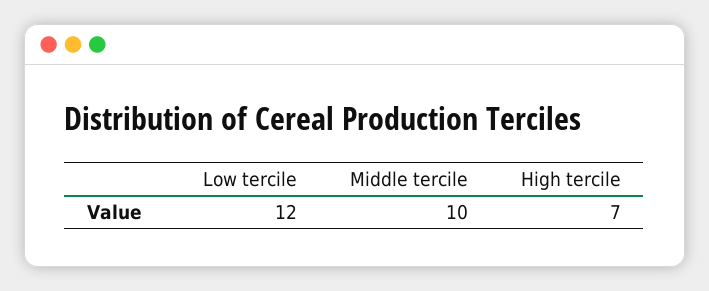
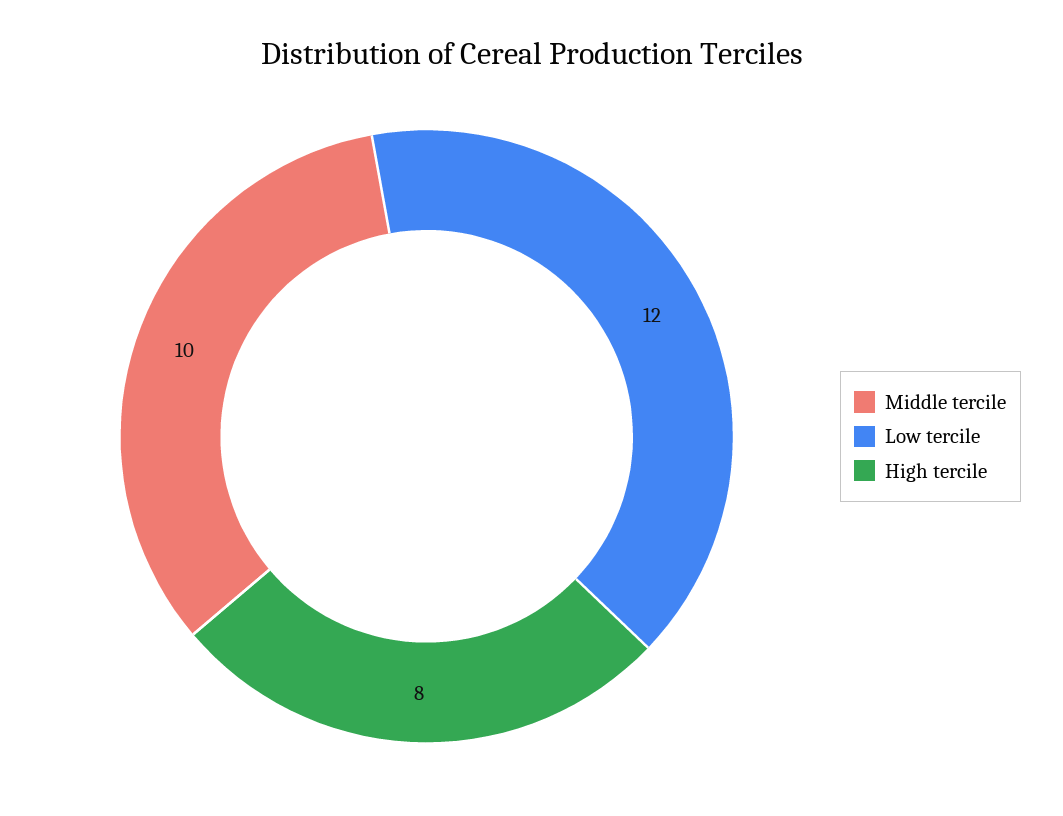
High tercile: 7 -> 8

